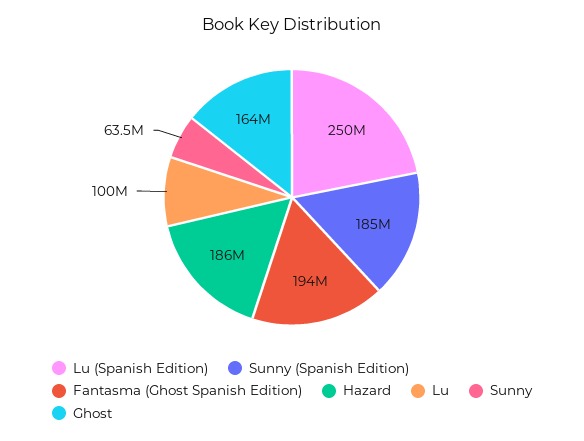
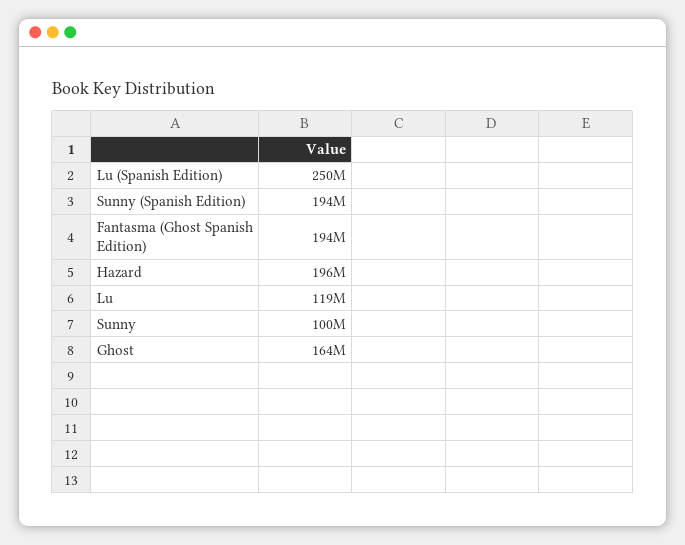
Sunny (Spanish Edition): 185000000 -> 194000000
Hazard: 186000000 -> 196000000
Lu: 100000000 -> 119000000
Sunny: 63500000 -> 100000000

